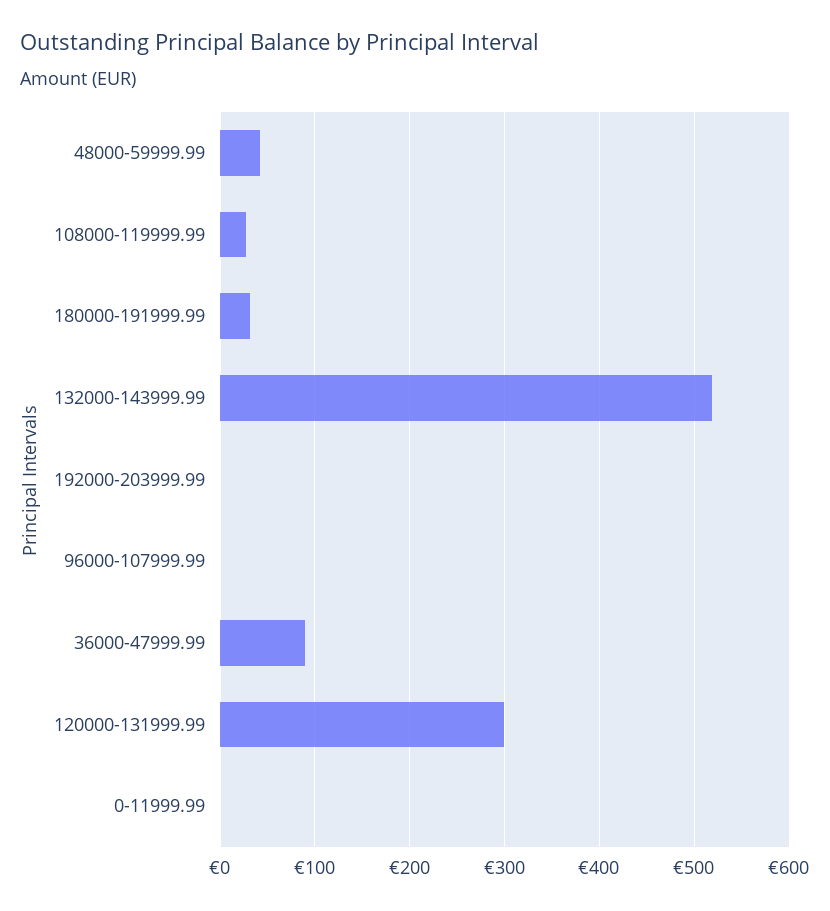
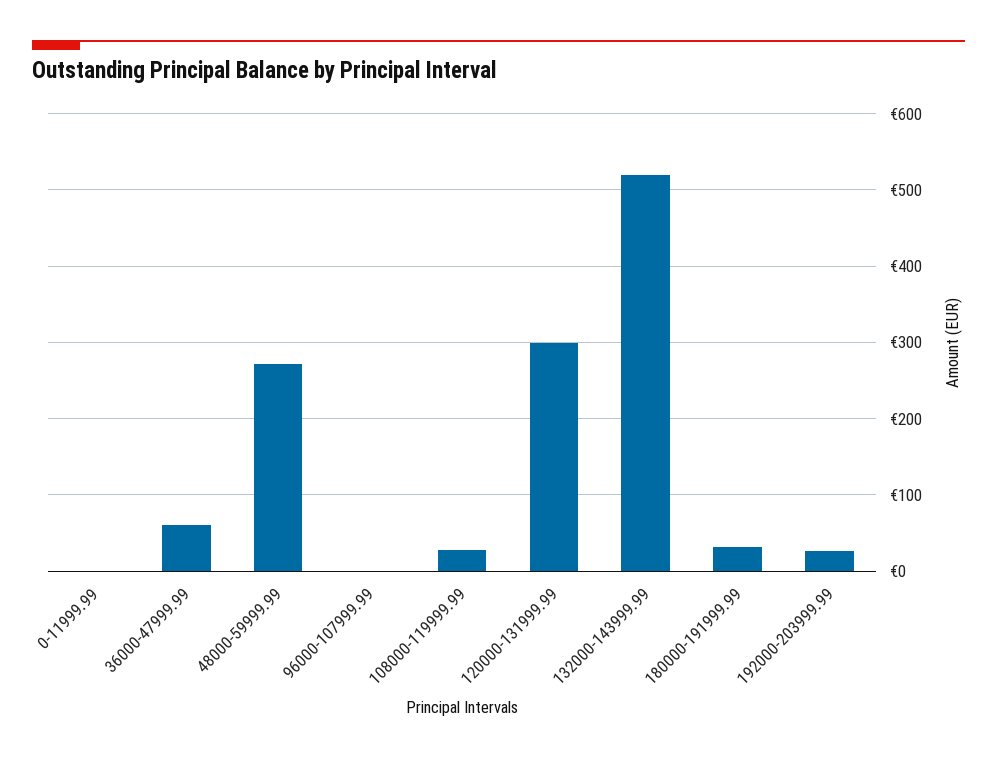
48000-59999.99: 40 -> 270
192000-203999.99: 0 -> 30
36000-47999.99: 90 -> 60

